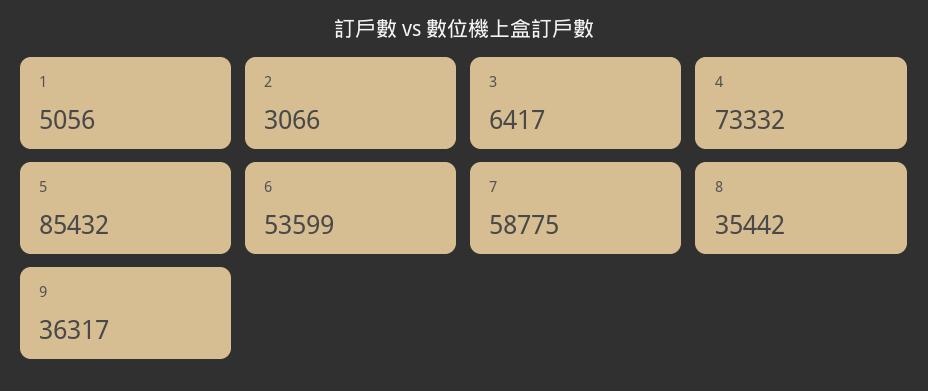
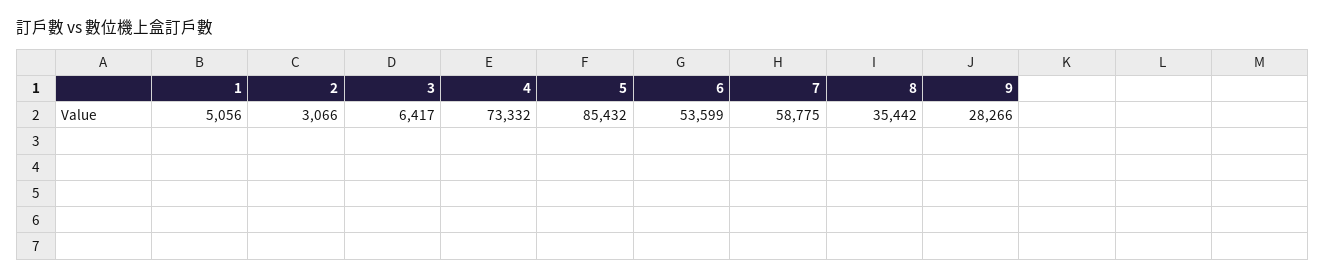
9: 36317 -> 28266

